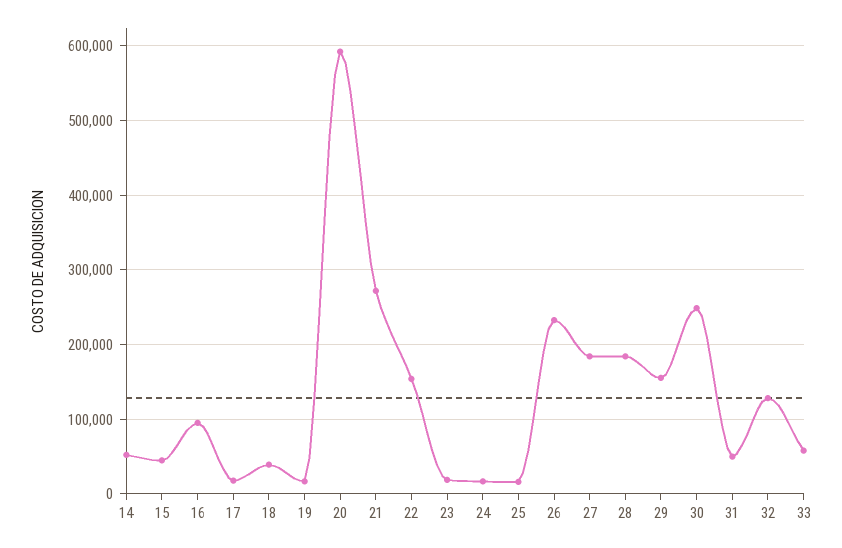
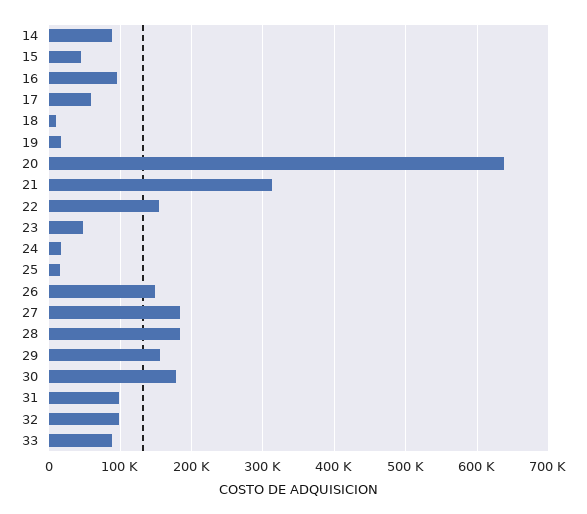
14: 50000 -> 90000
17: 20000 -> 60000
18: 40000 -> 10000
20: 590000 -> 640000
21: 270000 -> 310000
23: 20000 -> 50000
26: 230000 -> 150000
30: 250000 -> 180000
31: 50000 -> 100000
32: 130000 -> 100000
33: 60000 -> 90000

